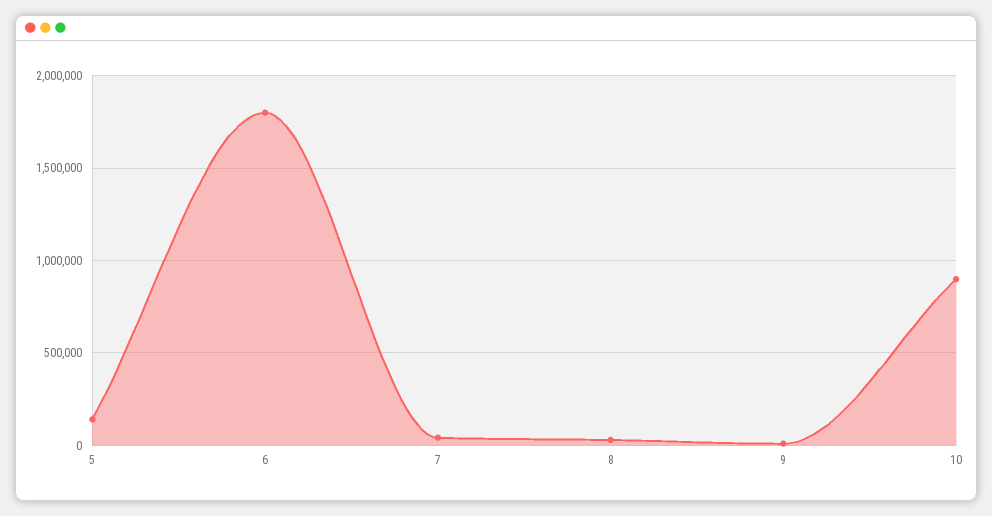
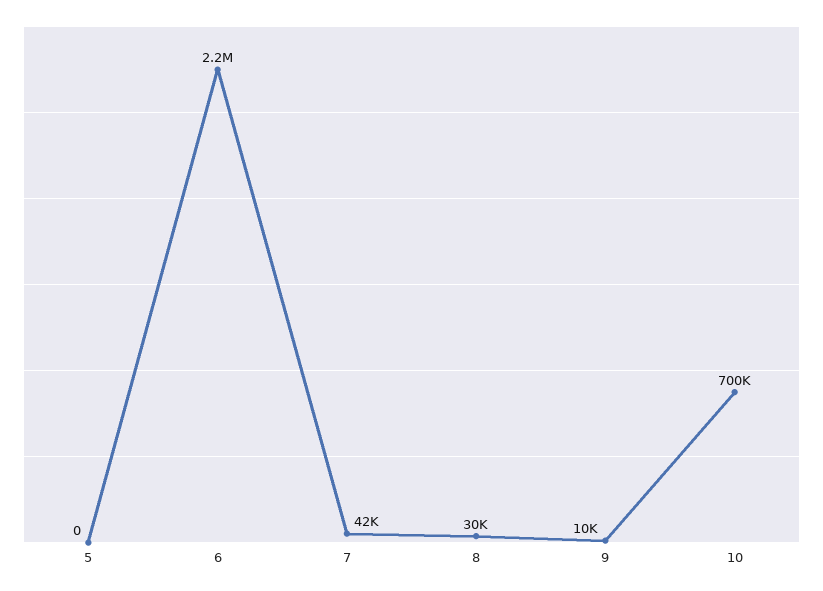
5: 150000 -> 0
6: 1800000 -> 2200000
10: 900000 -> 700000

